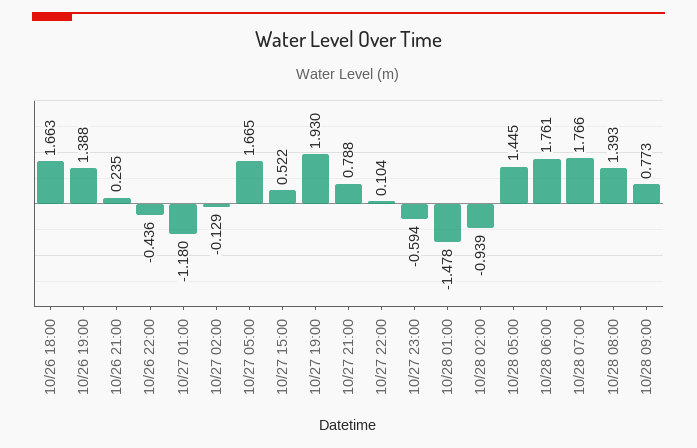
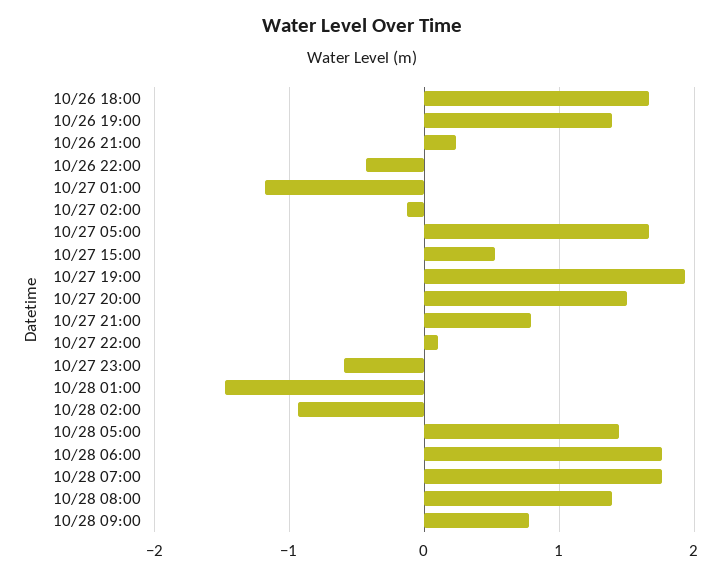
10/27 20:00: none -> 1.5

